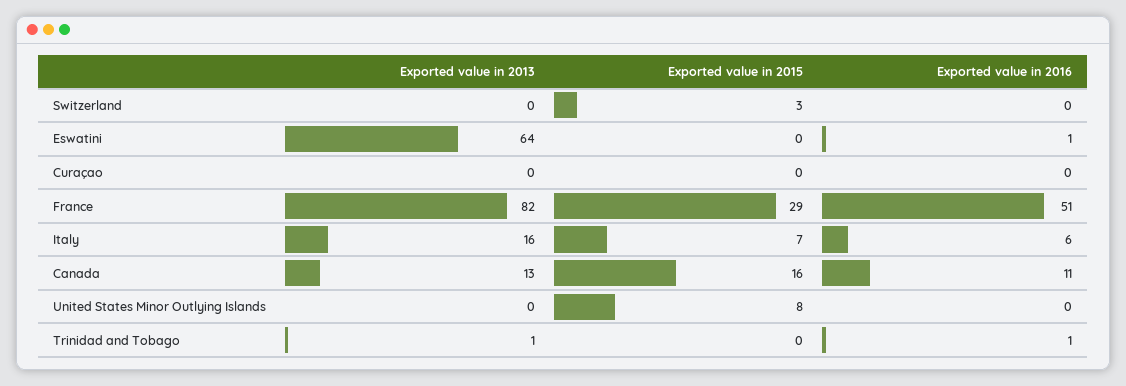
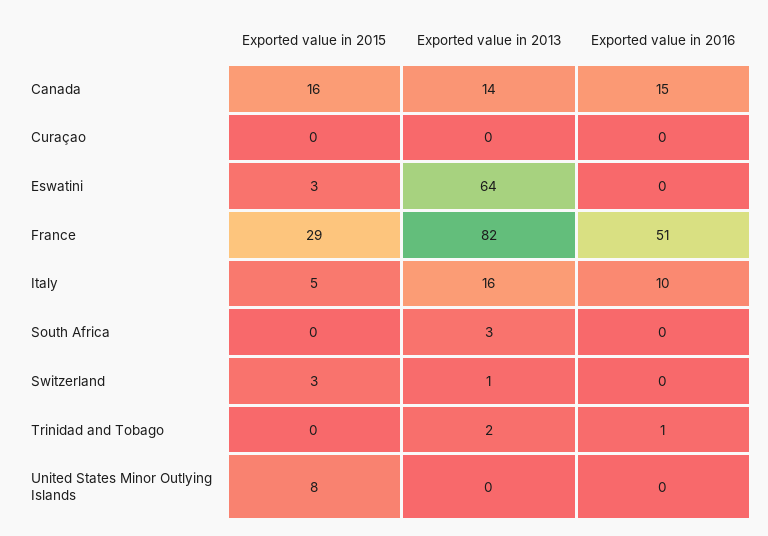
Exported value in 2013, Switzerland: 0 -> 1
Exported value in 2015, Eswatini: 0 -> 3
Exported value in 2016, Eswatini: 1 -> 0
Exported value in 2015, Italy: 7 -> 5
Exported value in 2016, Italy: 6 -> 10
Exported value in 2013, Canada: 13 -> 14
Exported value in 2016, Canada: 11 -> 15
Exported value in 2013, Trinidad and Tobago: 1 -> 2
Exported value in 2015, South Africa: none -> 0
Exported value in 2013, South Africa: none -> 3
Exported value in 2016, South Africa: none -> 0

